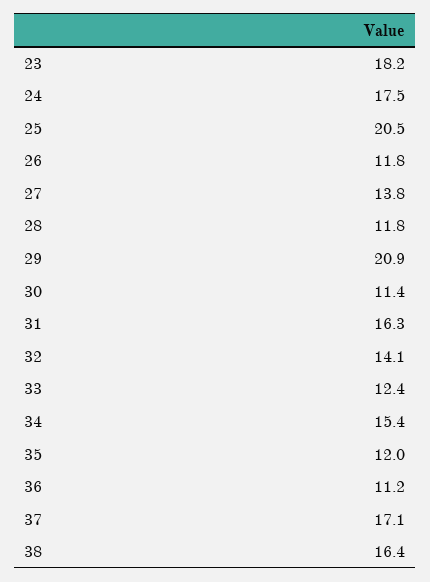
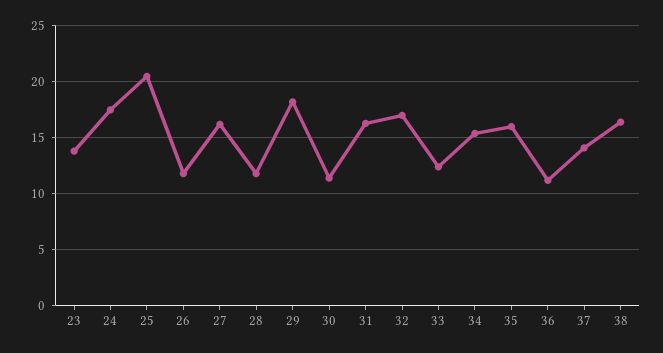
23: 18.2 -> 14
27: 13.8 -> 16
29: 20.9 -> 18
32: 14.1 -> 17
35: 12 -> 16
37: 17.1 -> 14

